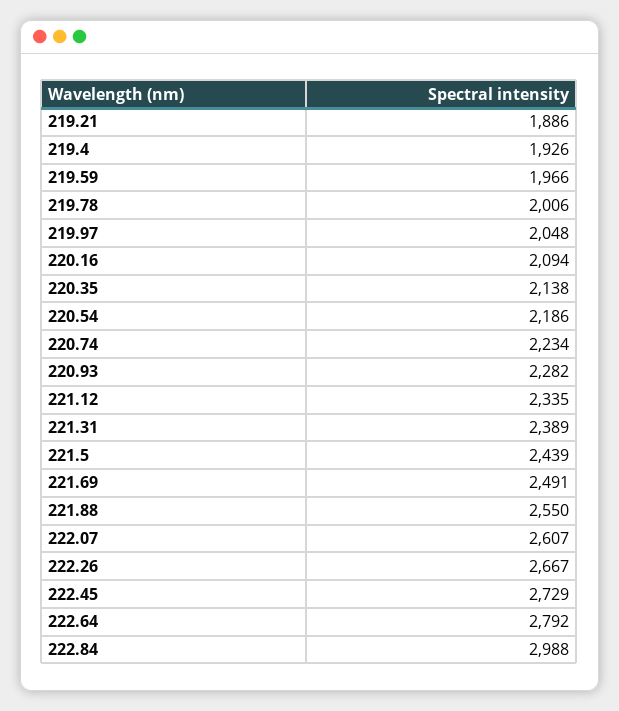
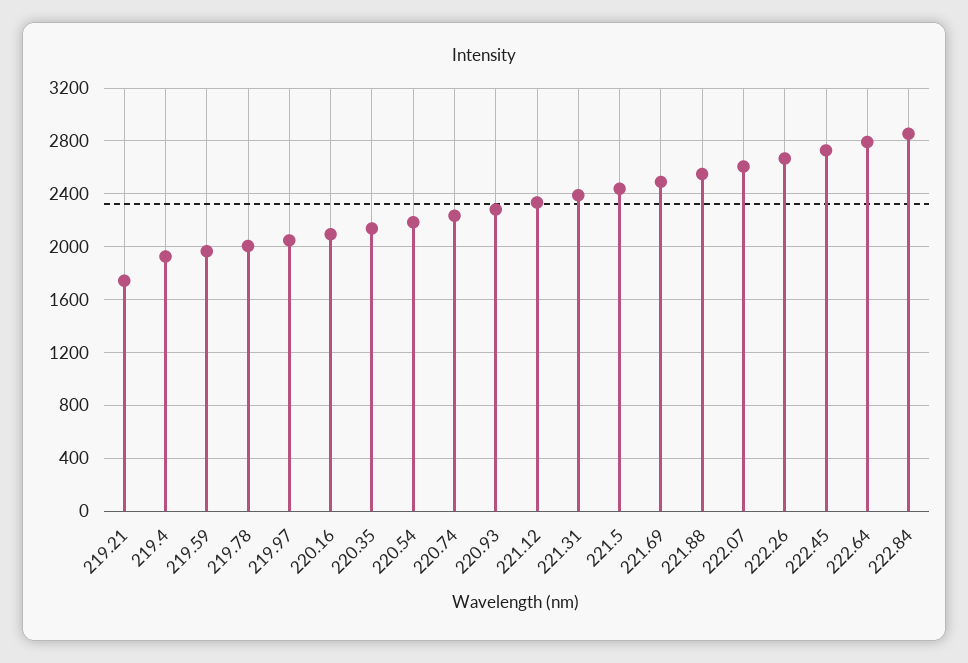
219.21: 1886 -> 1750
222.84: 2988 -> 2850

